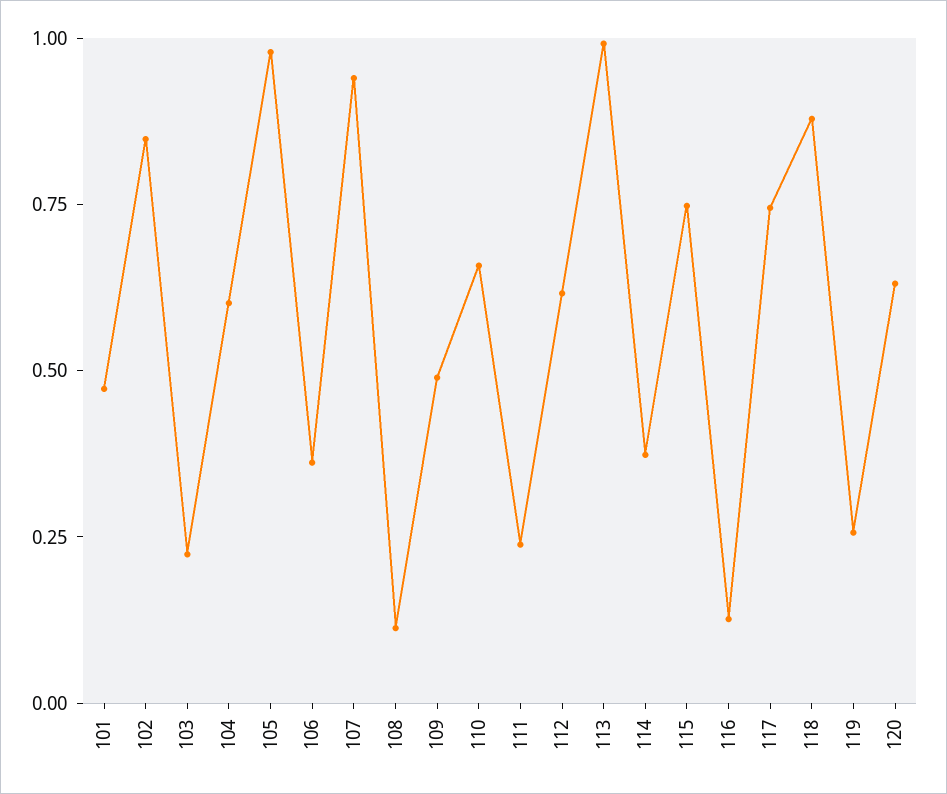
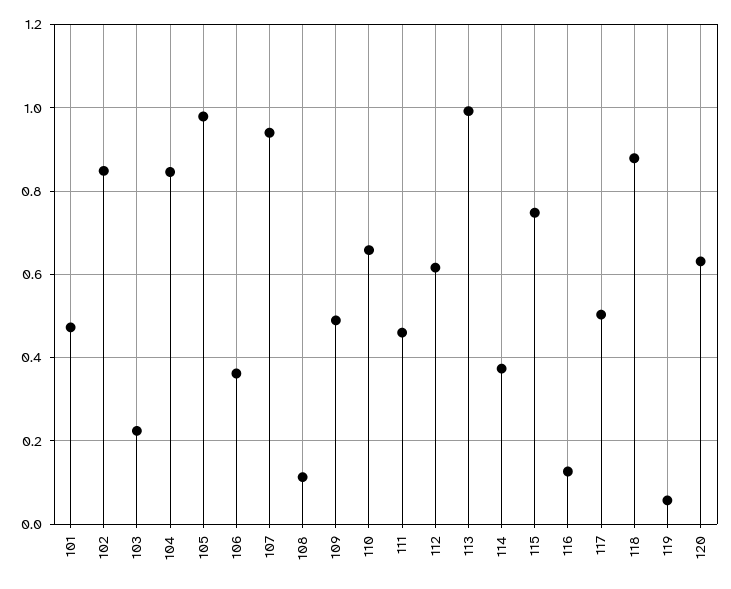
104: 0.6 -> 0.84
111: 0.25 -> 0.46
117: 0.75 -> 0.5
119: 0.25 -> 0.06

